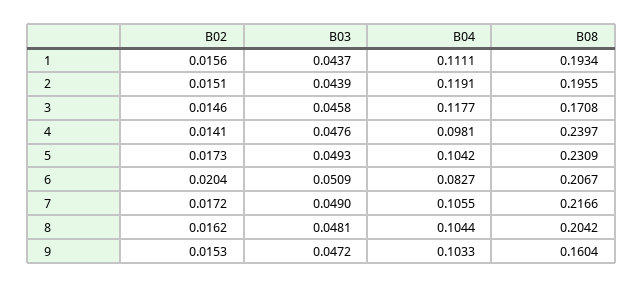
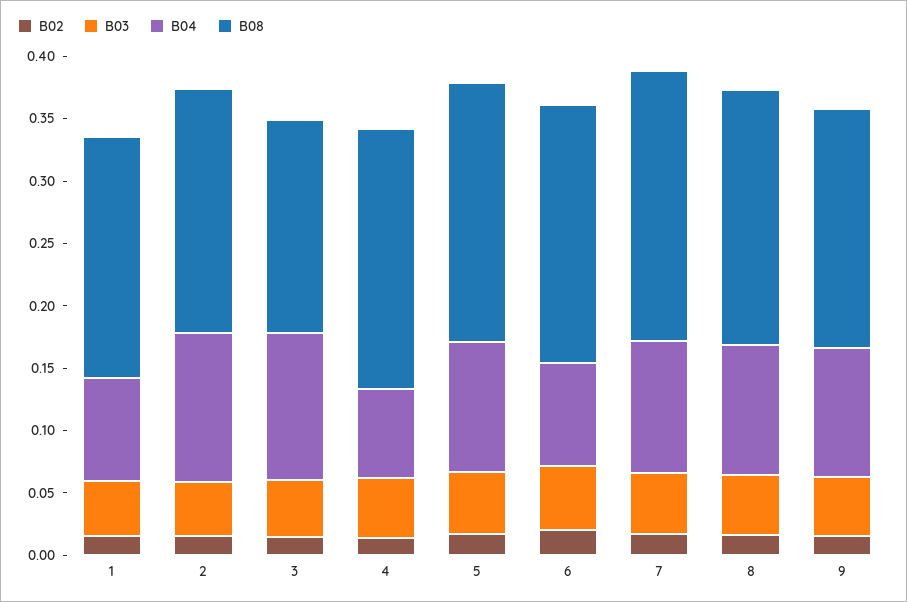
B04, 1: 0.1111 -> 0.08
B04, 4: 0.0981 -> 0.07
B08, 4: 0.2397 -> 0.21
B08, 5: 0.2309 -> 0.21
B08, 9: 0.1604 -> 0.19

